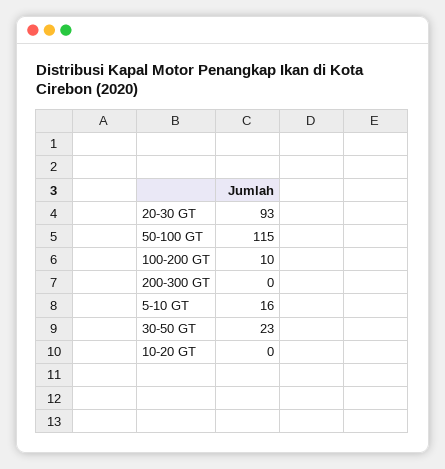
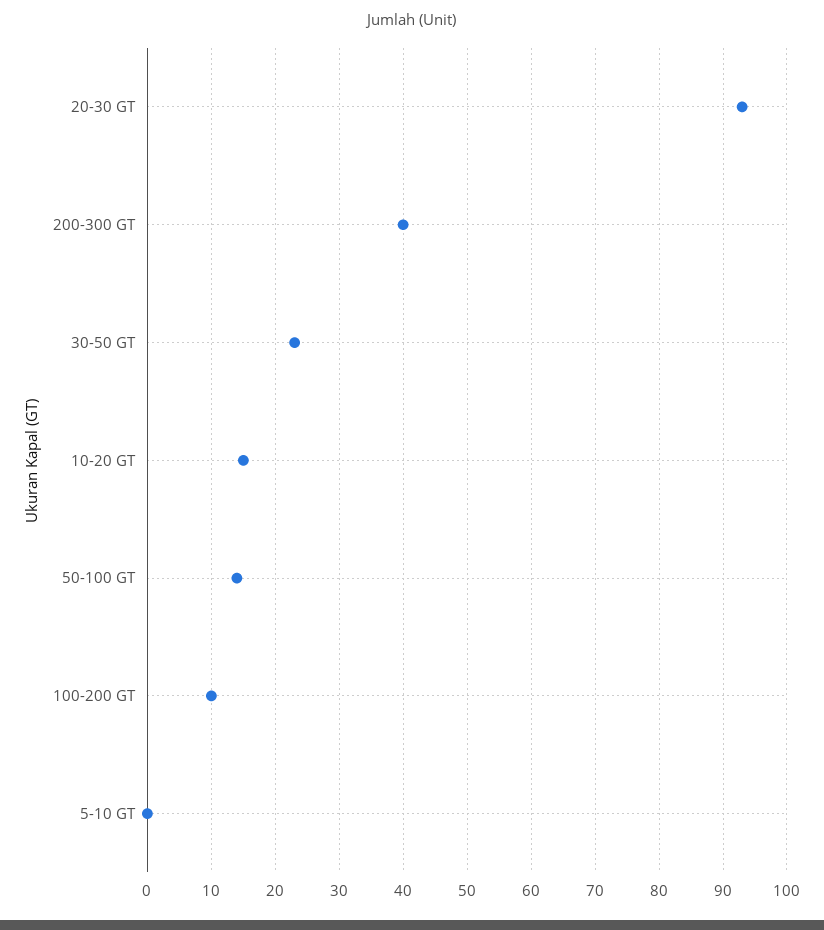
50-100 GT: 115 -> 14
200-300 GT: 0 -> 40
5-10 GT: 16 -> 0
10-20 GT: 0 -> 15

